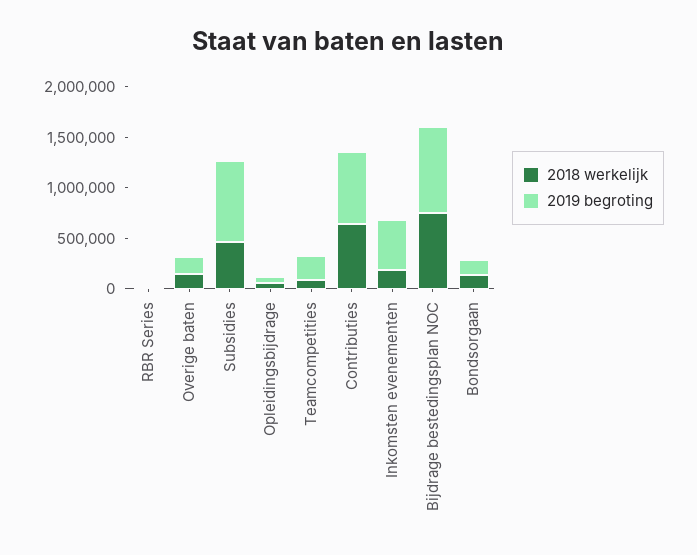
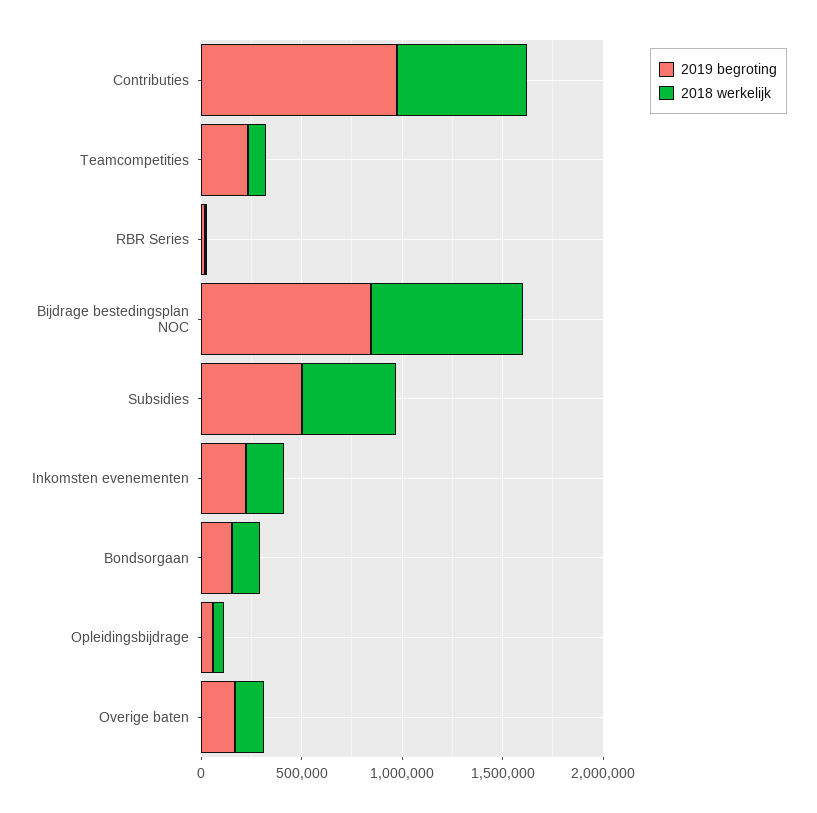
2019 begroting, Subsidies: 800000 -> 500000
2019 begroting, Contributies: 700000 -> 1000000
2019 begroting, Inkomsten evenementen: 500000 -> 200000

